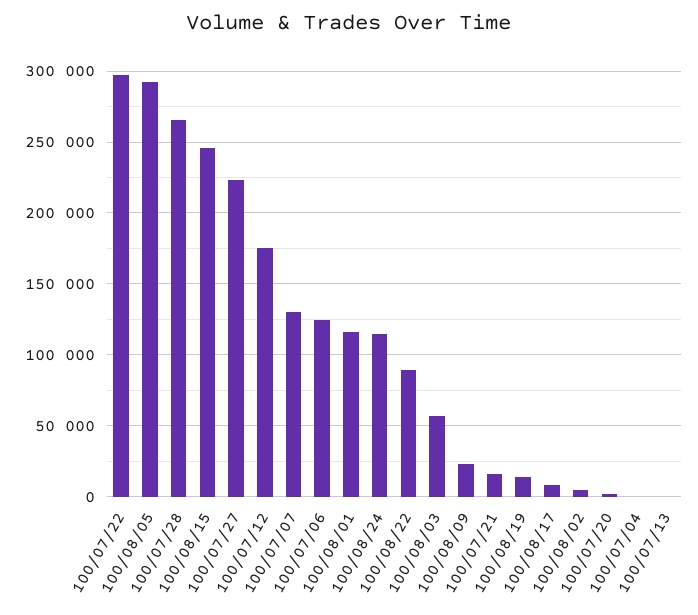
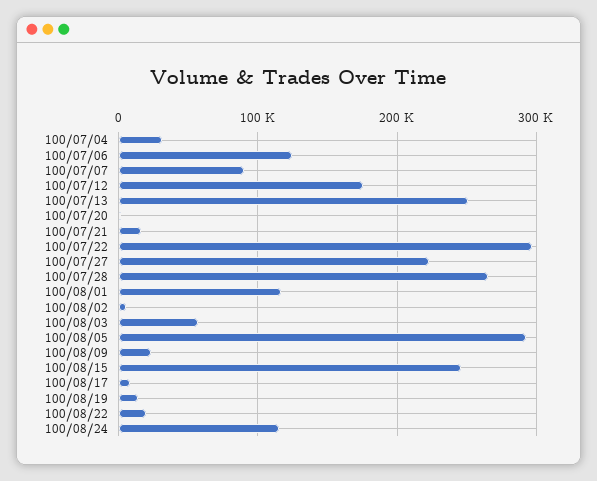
100/07/07: 130000 -> 90000
100/08/22: 90000 -> 20000
100/07/04: 0 -> 30000
100/07/13: 0 -> 250000

